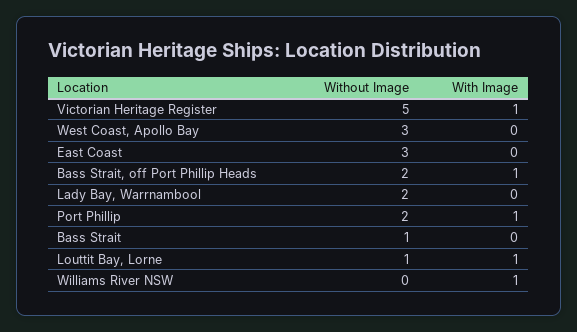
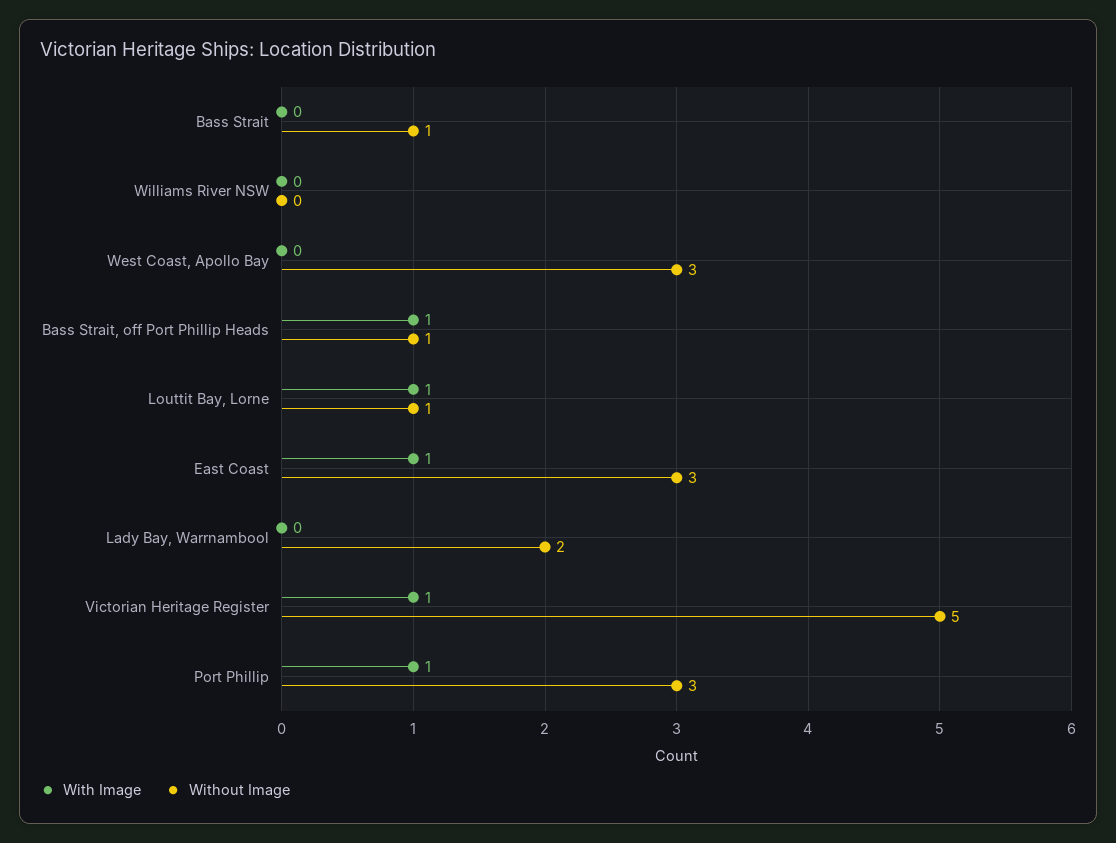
With Image, East Coast: 0 -> 1
Without Image, Bass Strait, off Port Phillip Heads: 2 -> 1
Without Image, Port Phillip: 2 -> 3
With Image, Williams River NSW: 1 -> 0

